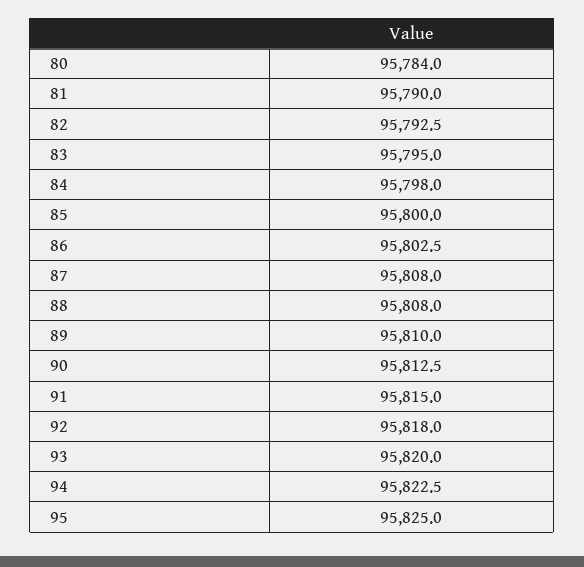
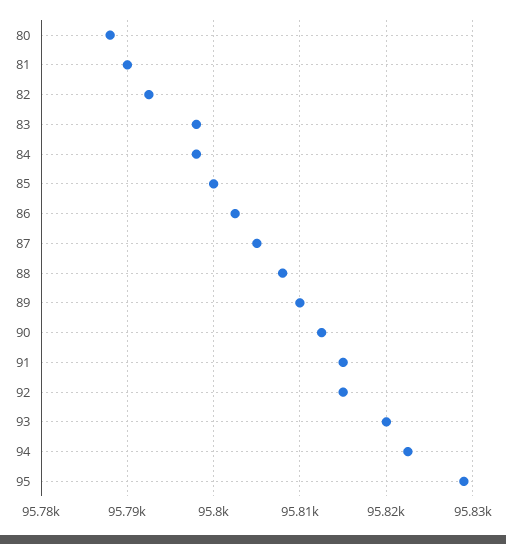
80: 95784 -> 95788
83: 95795 -> 95798
87: 95808 -> 95805
92: 95818 -> 95815
95: 95825 -> 95829

